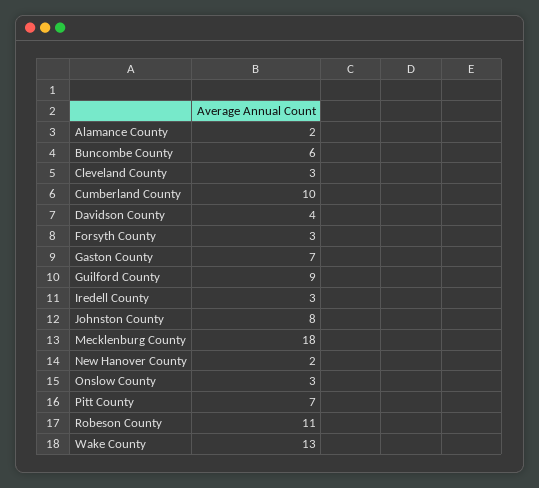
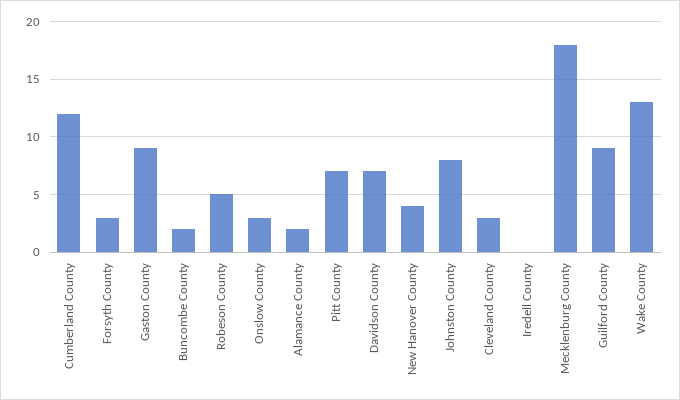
Buncombe County: 6 -> 2
Cumberland County: 10 -> 12
Davidson County: 4 -> 7
Gaston County: 7 -> 9
Iredell County: 3 -> 0
New Hanover County: 2 -> 4
Robeson County: 11 -> 5

